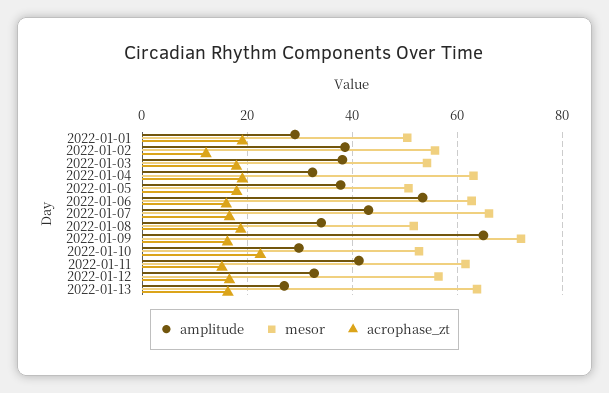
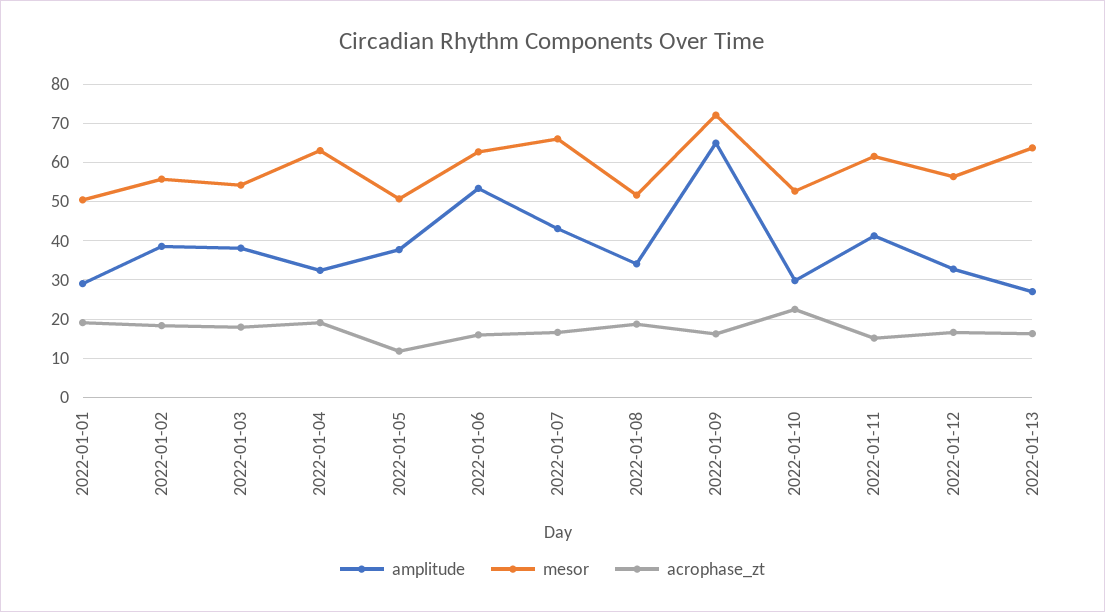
acrophase_zt, 2022-01-02: 12 -> 18
acrophase_zt, 2022-01-05: 18 -> 12

